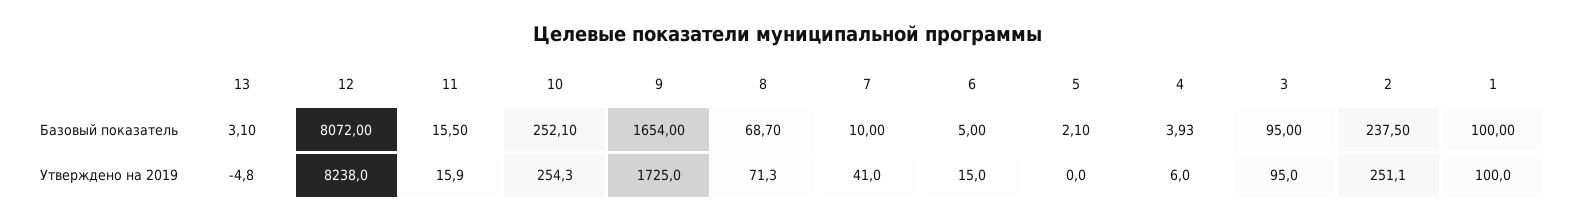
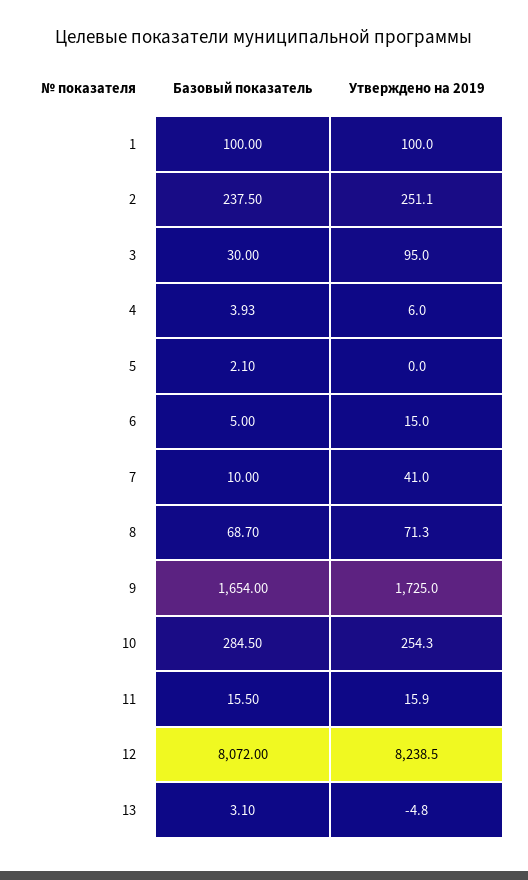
10, Базовый показатель: 252.1 -> 284.5
3, Базовый показатель: 95 -> 30
12, Утверждено на 2019: 8238 -> 8238.5

